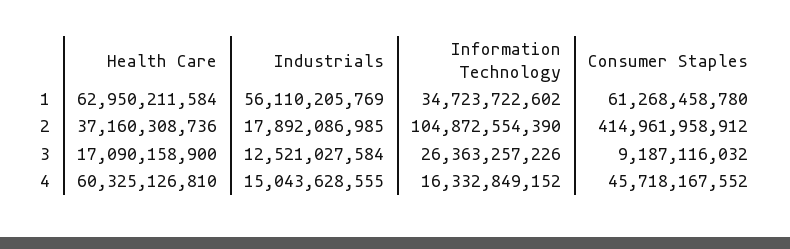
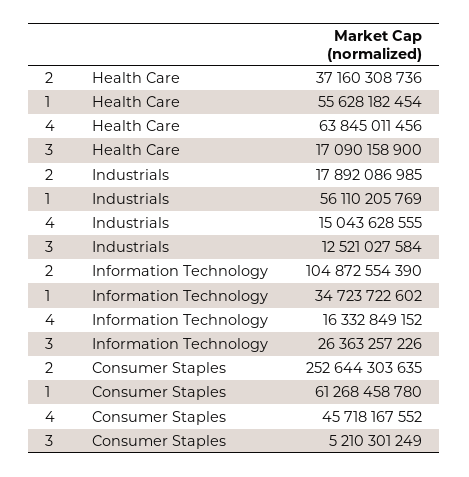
Health Care, 1: 62950211584 -> 55628182454
Consumer Staples, 2: 414961958912 -> 252644303635
Consumer Staples, 3: 9187116032 -> 5210301249
Health Care, 4: 60325126810 -> 63845011456

